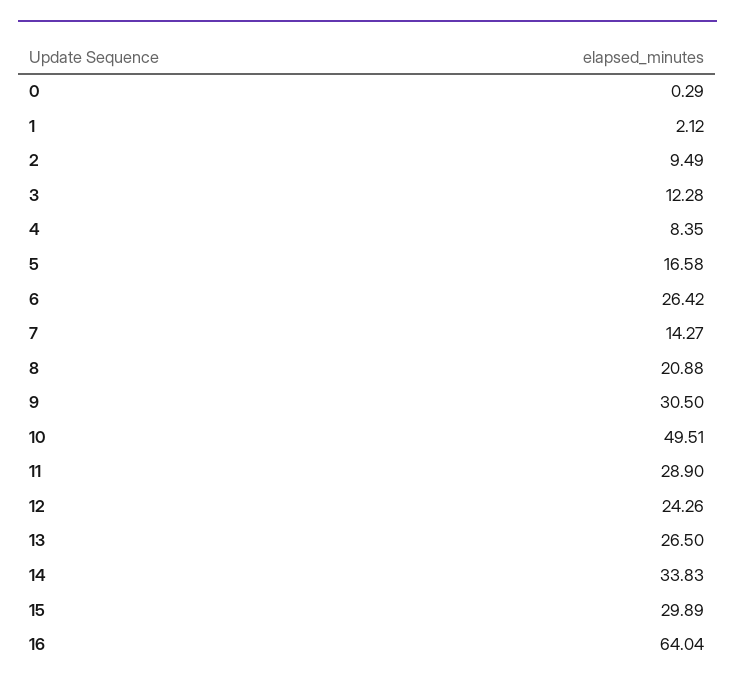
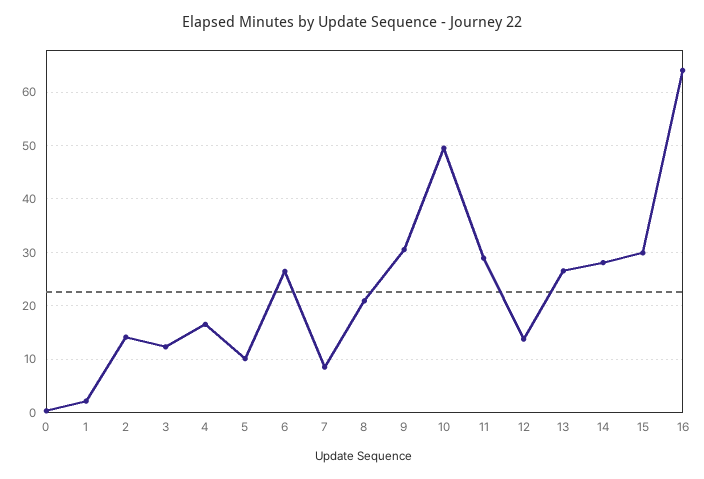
2: 9.49 -> 14
4: 8.35 -> 16
5: 16.58 -> 10
7: 14.27 -> 8
12: 24.26 -> 14
14: 33.83 -> 28

